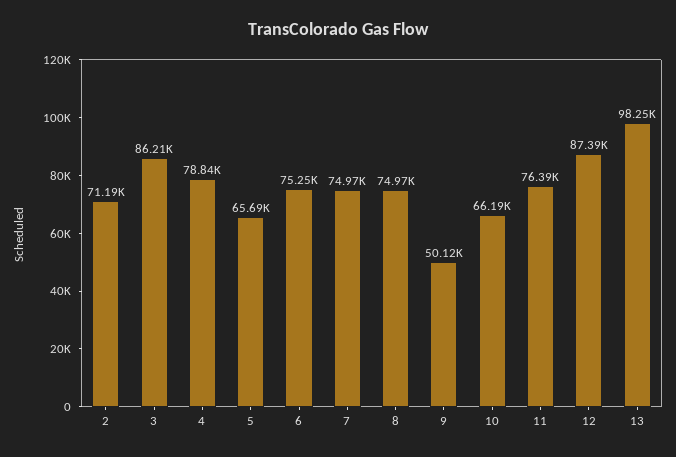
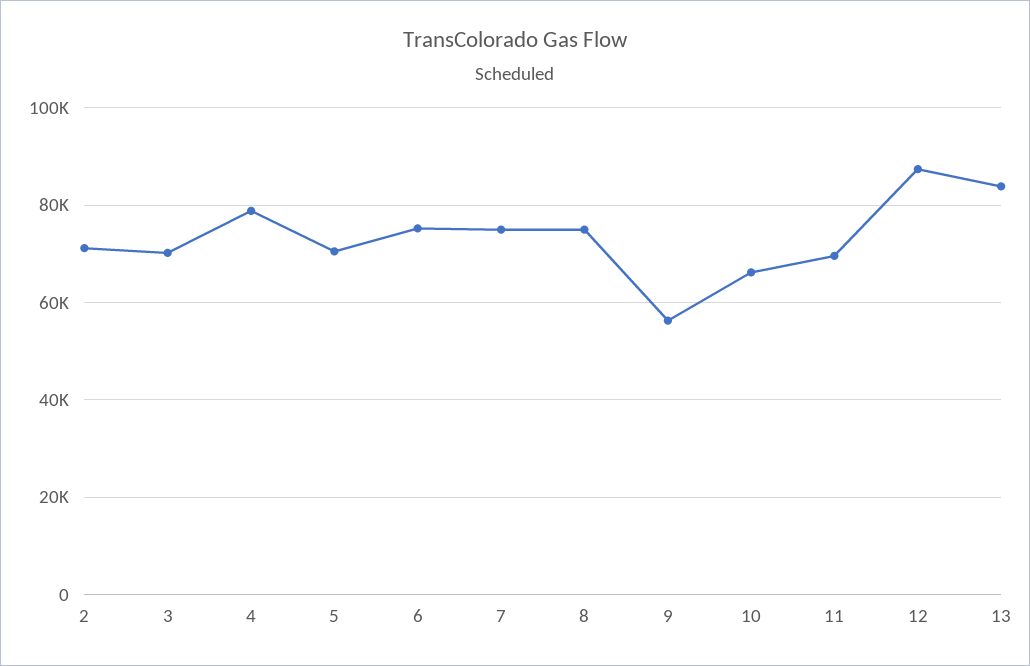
3: 86210 -> 70000
5: 65690 -> 70000
9: 50120 -> 56000
11: 76390 -> 70000
13: 98250 -> 84000

